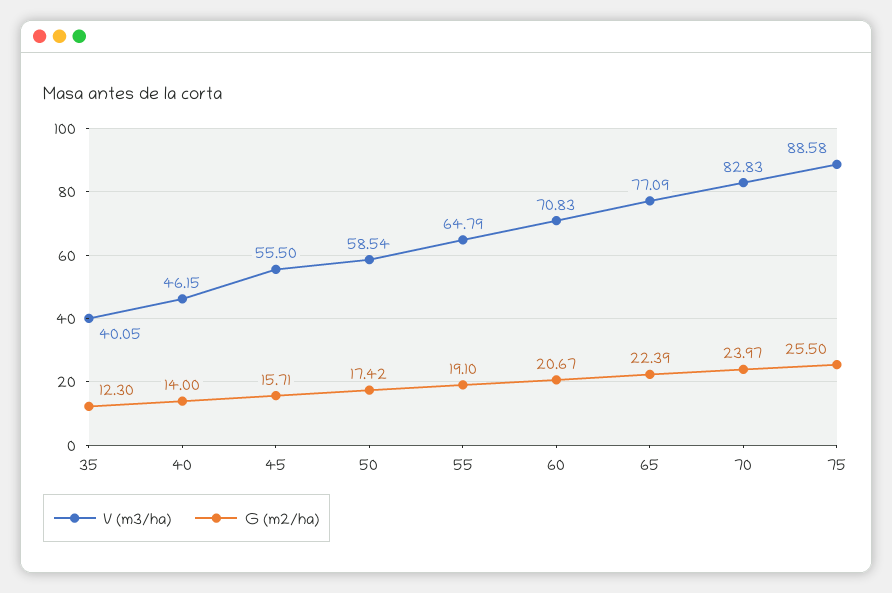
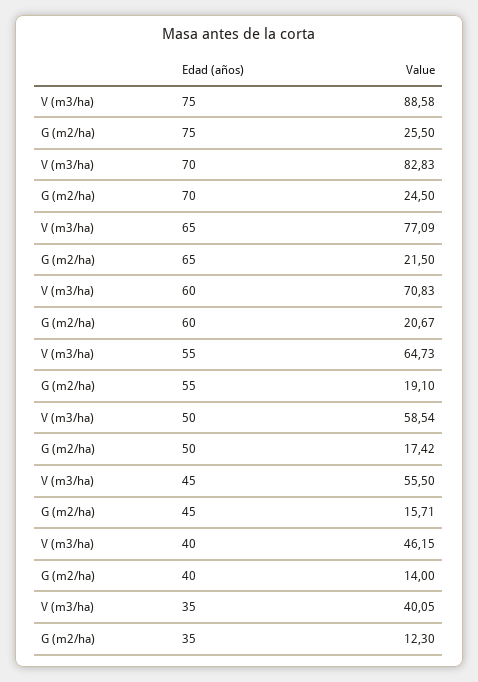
V (m3/ha), 55: 64.79 -> 64.73
G (m2/ha), 65: 22.39 -> 21.5
G (m2/ha), 70: 23.97 -> 24.5

